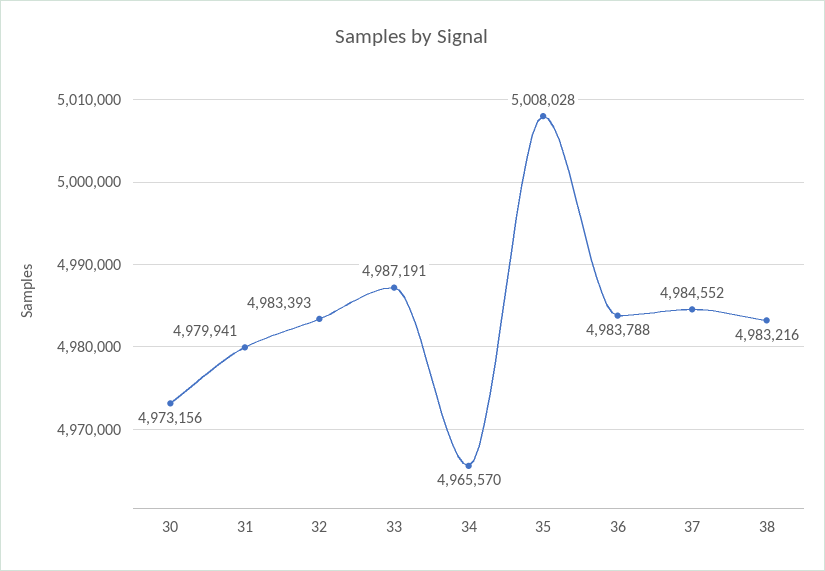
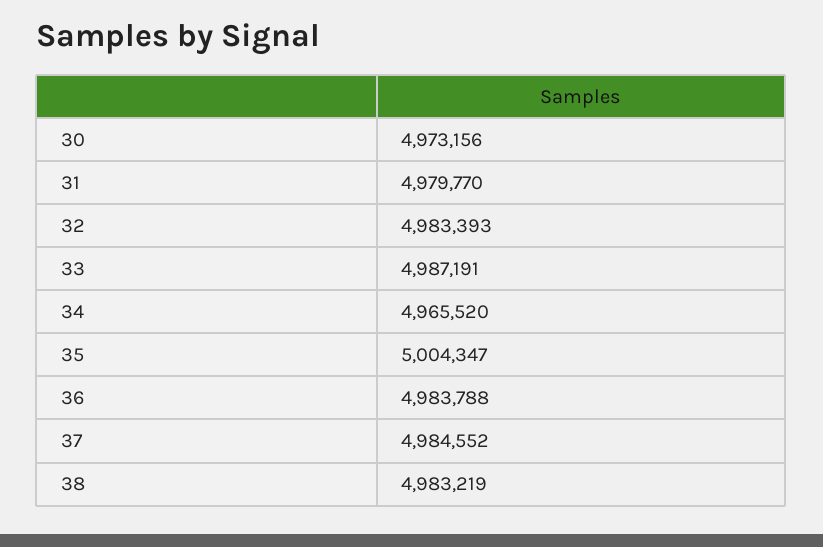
31: 4979941 -> 4979770
34: 4965570 -> 4965520
35: 5008028 -> 5004347
38: 4983216 -> 4983219

